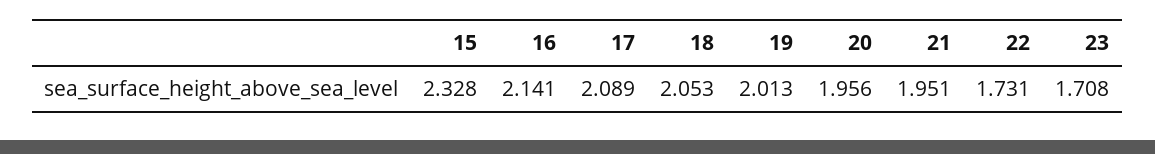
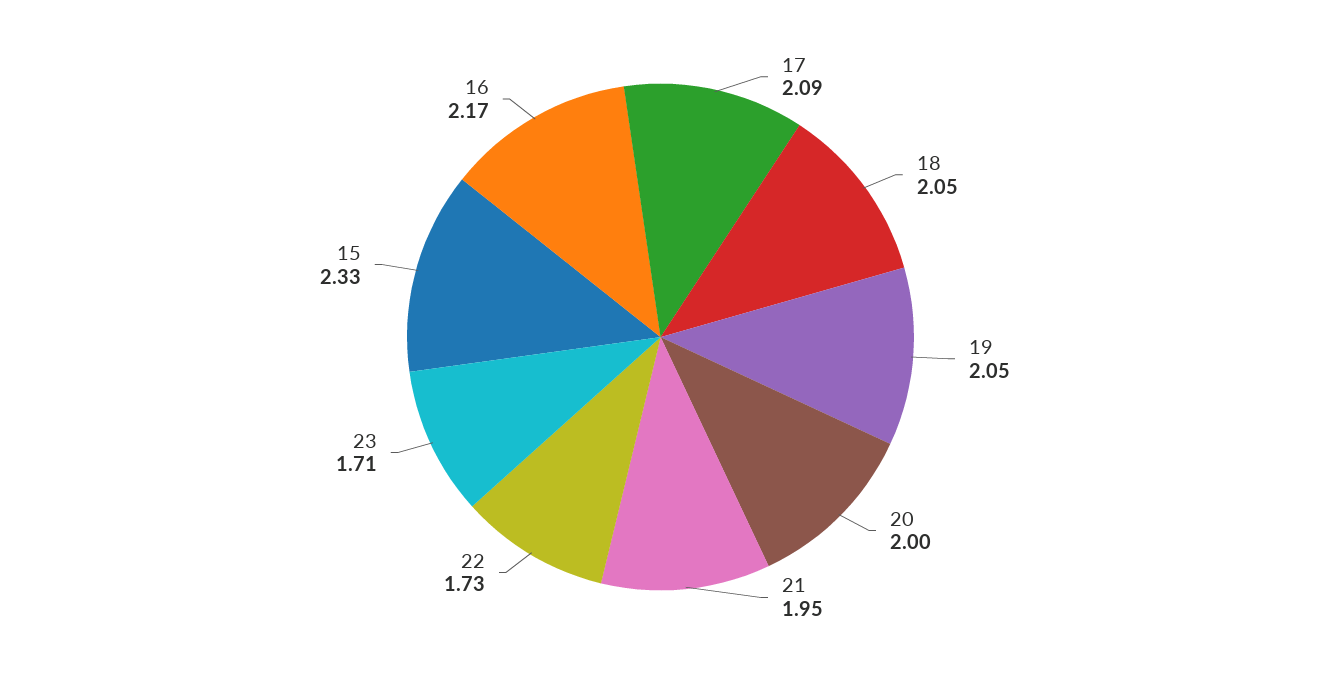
16: 2.141 -> 2.17
19: 2.013 -> 2.05
20: 1.956 -> 2

